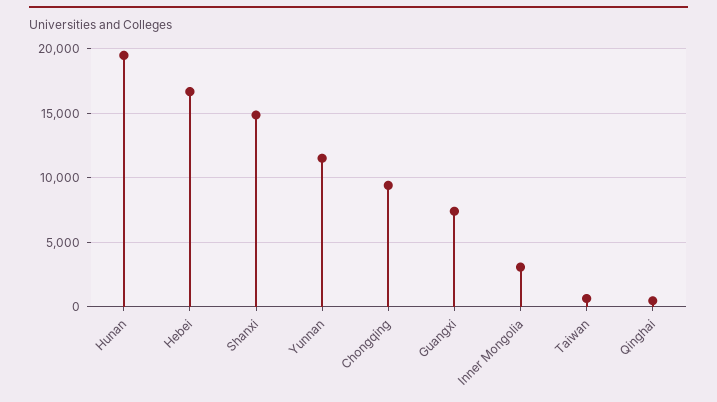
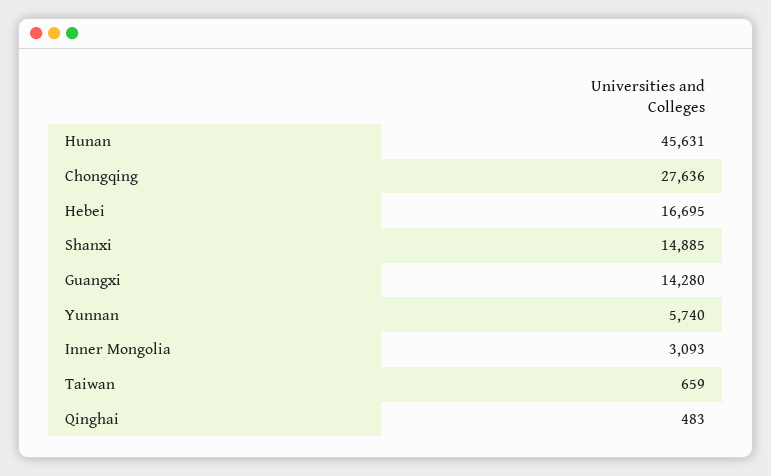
Hunan: 19500 -> 45631
Yunnan: 11500 -> 5740
Chongqing: 9500 -> 27636
Guangxi: 7500 -> 14280

